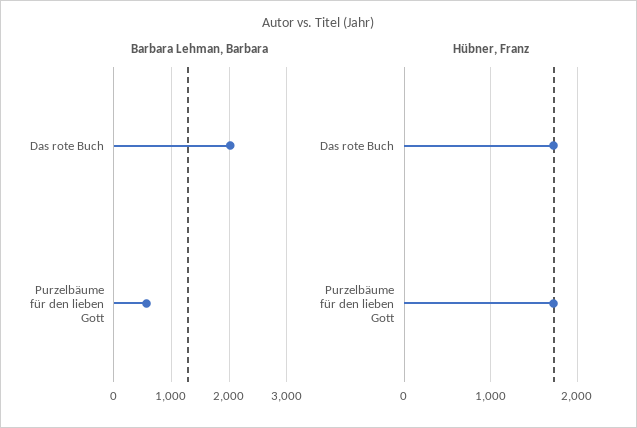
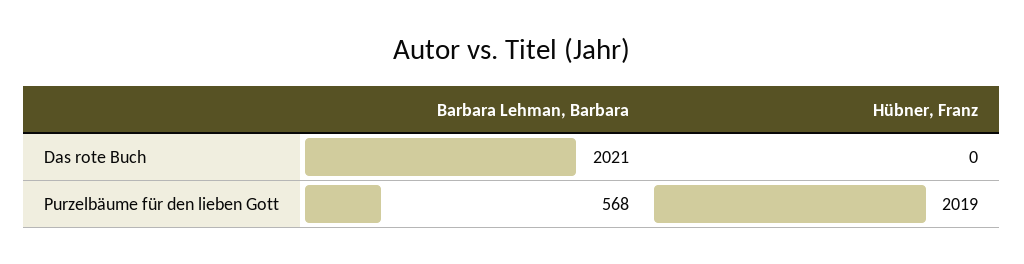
Hübner, Franz, Das rote Buch: 1700 -> 0
Hübner, Franz, Purzelbäume für den lieben Gott: 1700 -> 2019

